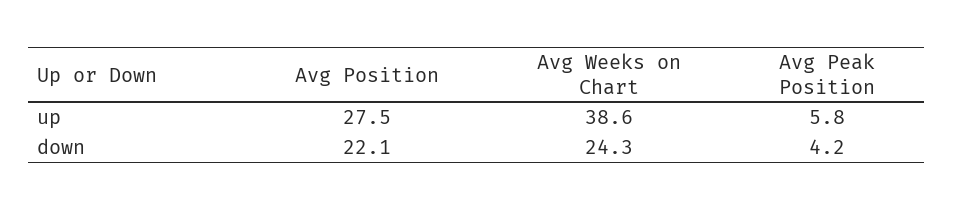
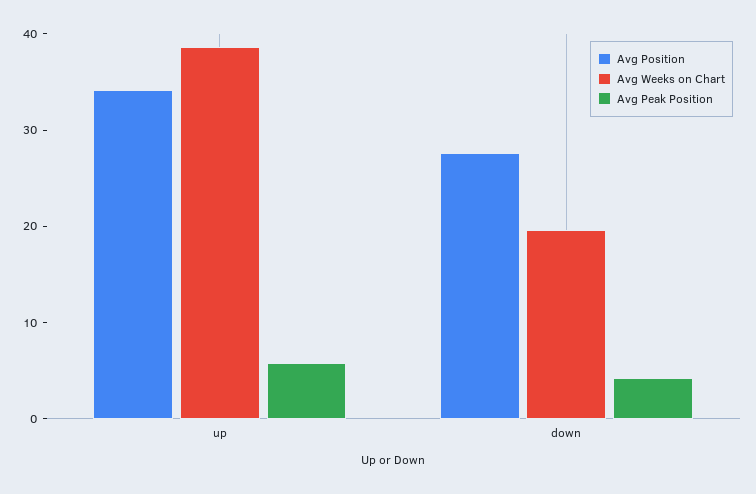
Avg Position, up: 27.5 -> 34
Avg Position, down: 22.1 -> 28
Avg Weeks on Chart, down: 24.3 -> 20

